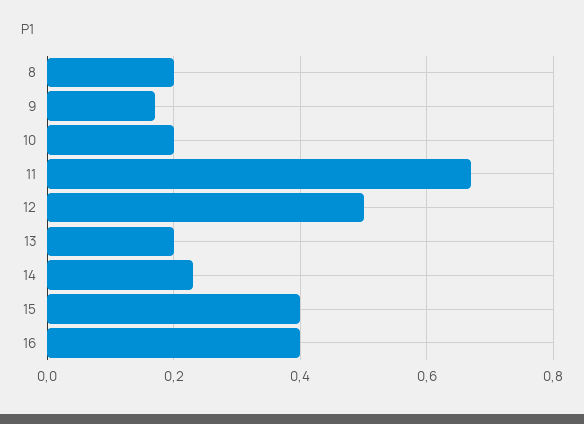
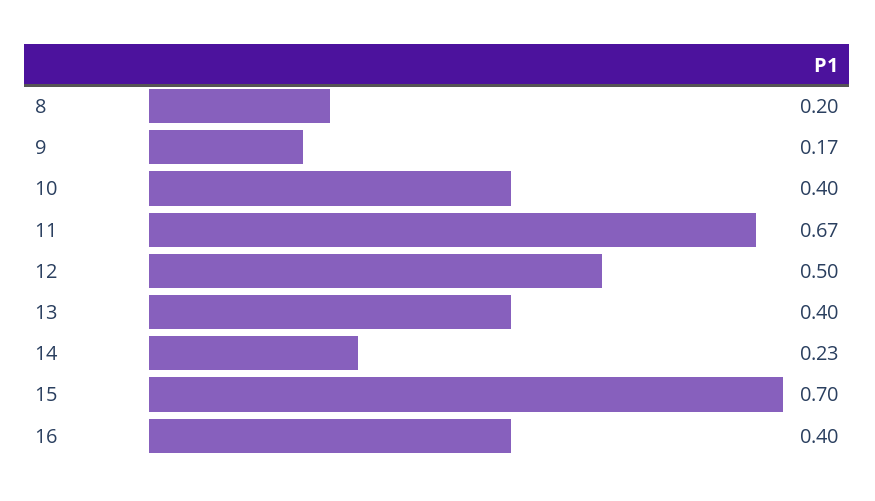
10: 0.2 -> 0.4
13: 0.2 -> 0.4
15: 0.4 -> 0.7

